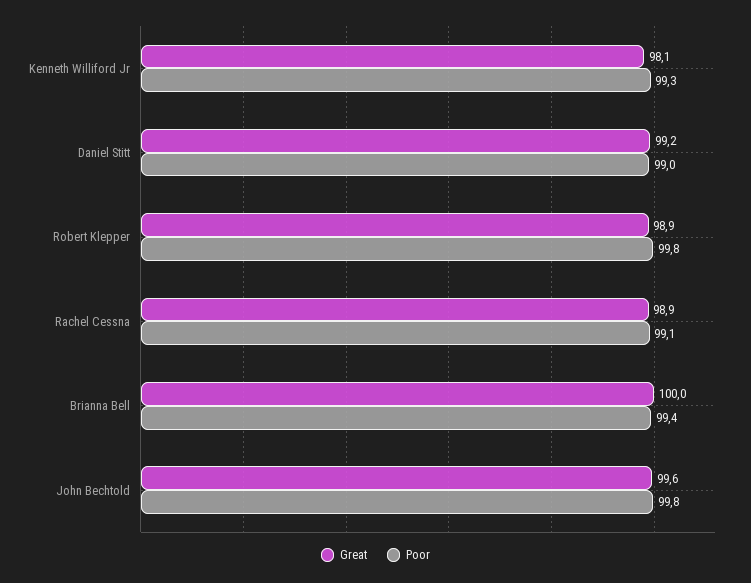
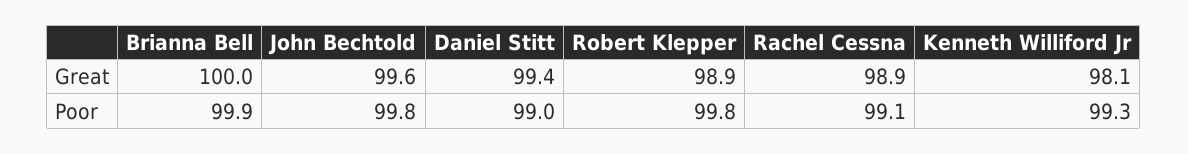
Great, Daniel Stitt: 99.2 -> 99.4
Poor, Brianna Bell: 99.4 -> 99.9

